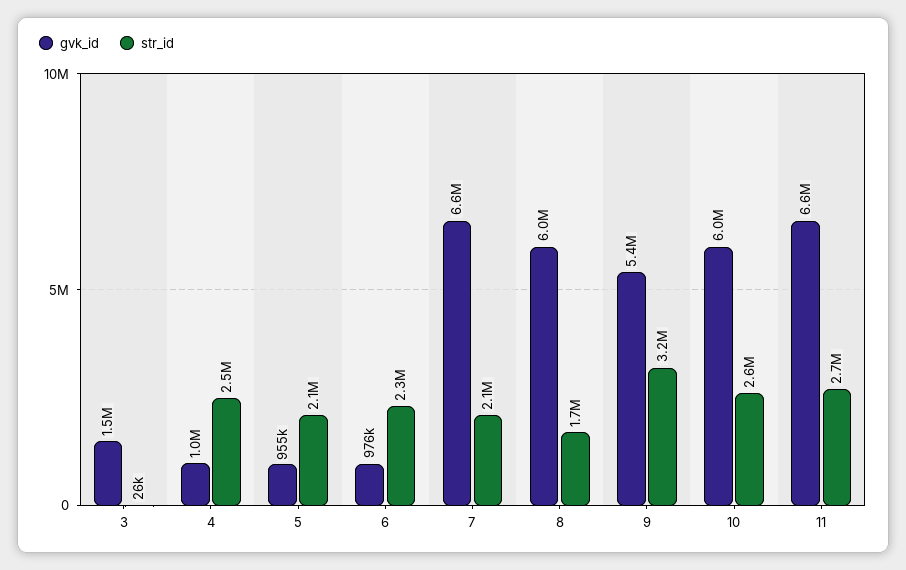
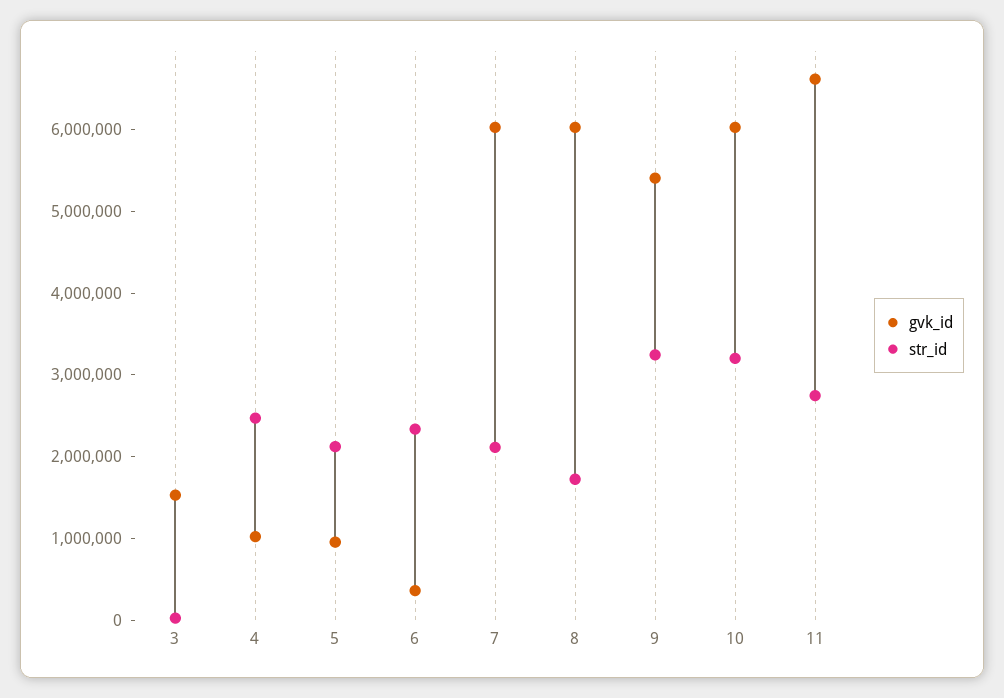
gvk_id, 6: 976000 -> 400000
gvk_id, 7: 6600000 -> 6000000
str_id, 10: 2600000 -> 3200000

